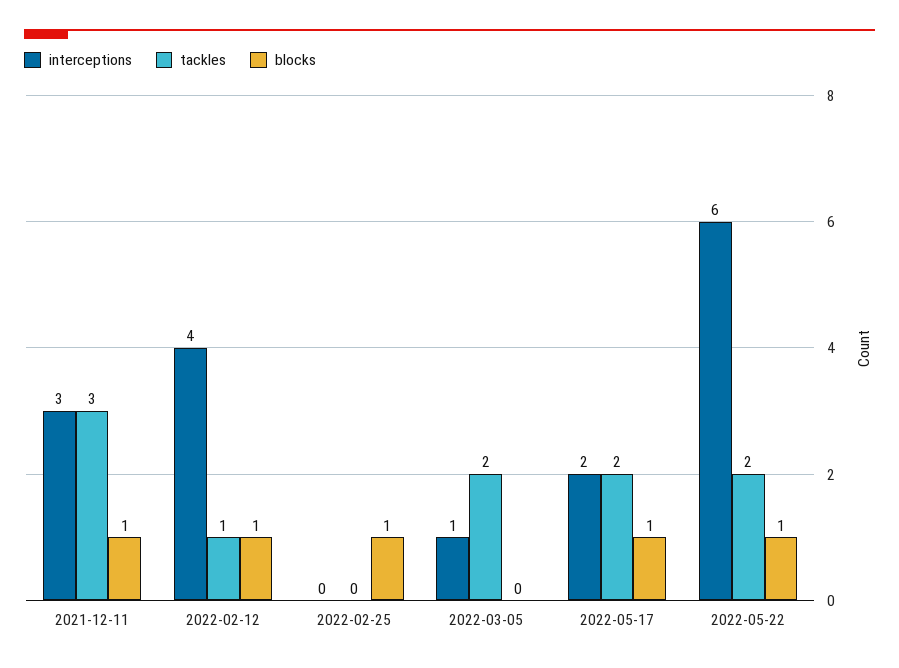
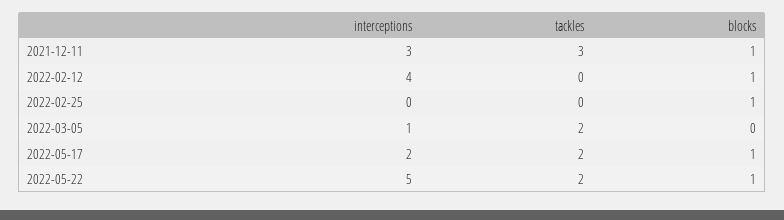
tackles, 2022-02-12: 1 -> 0
interceptions, 2022-05-22: 6 -> 5

